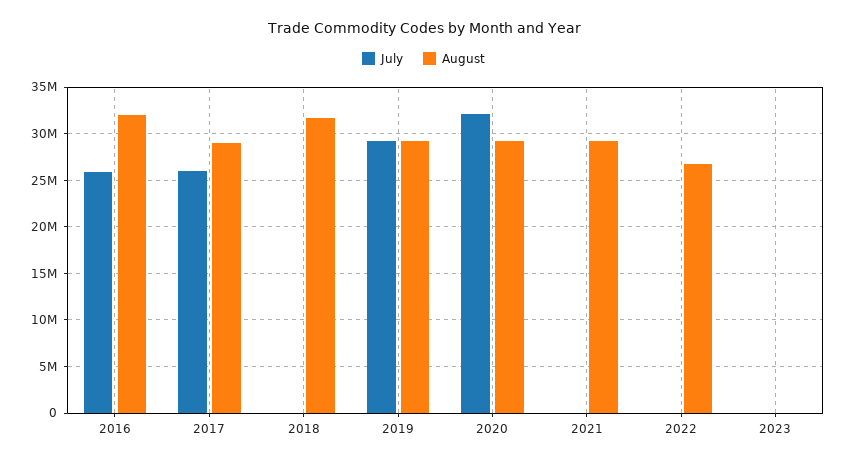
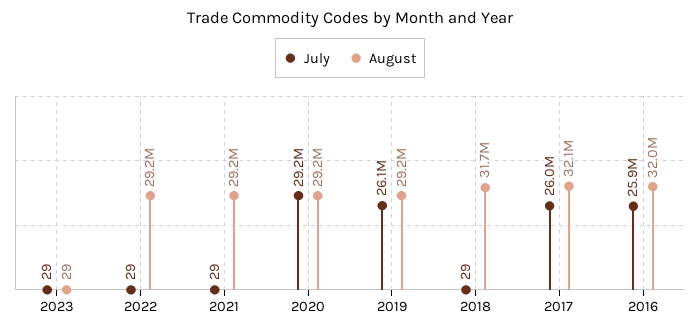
August, 2017: 29000000 -> 32100000
July, 2019: 29000000 -> 26100000
July, 2020: 32000000 -> 29200000
August, 2022: 27000000 -> 29200000

